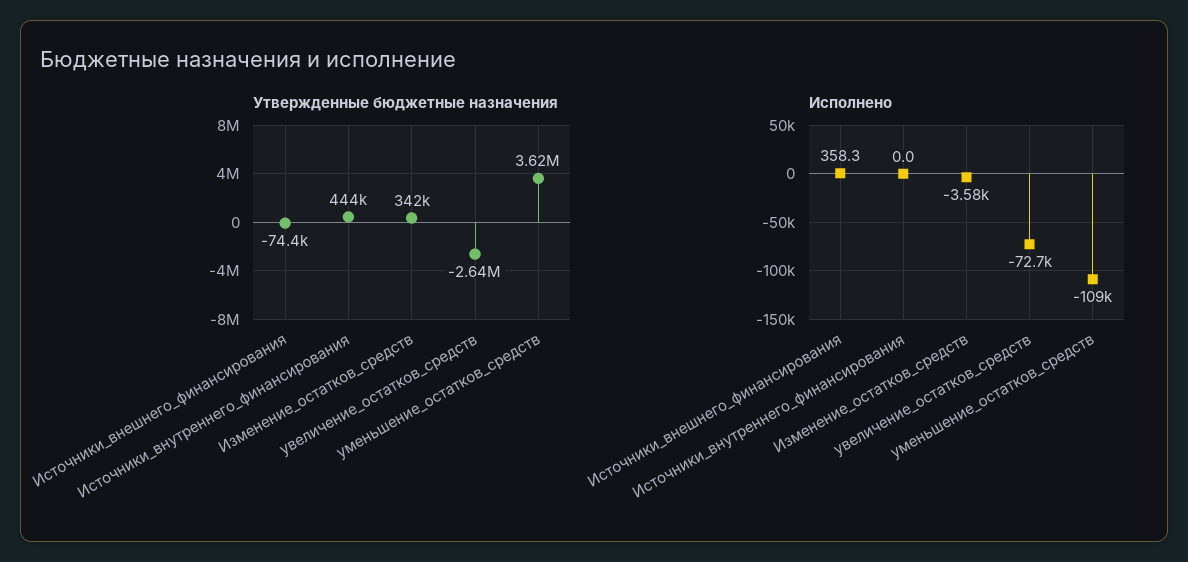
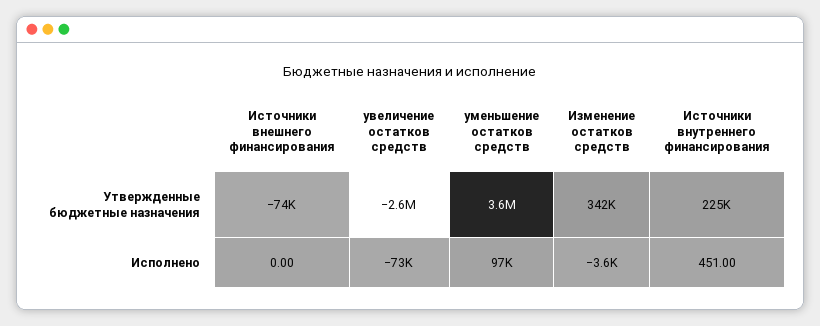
Утвержденные бюджетные назначения, Источники_внутреннего_финансирования: 444000 -> 225000
Исполнено, Источники_внешнего_финансирования: 358.3 -> 0
Исполнено, Источники_внутреннего_финансирования: 0 -> 451
Исполнено, уменьшение_остатков_средств: -109000 -> 97000

